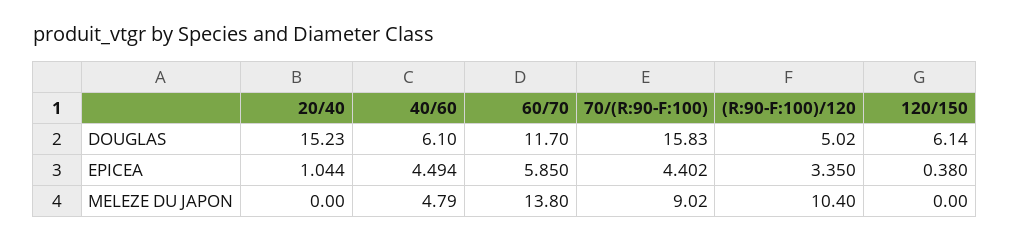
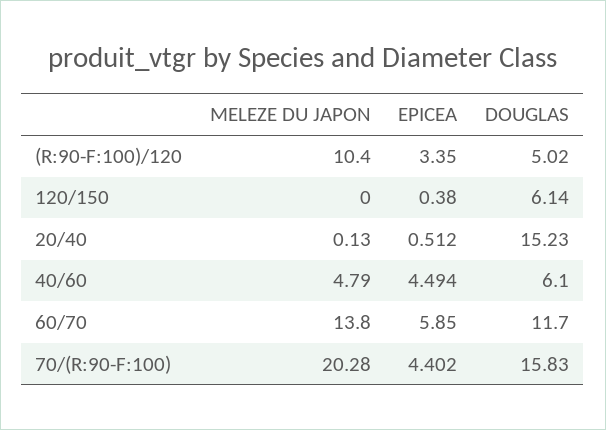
20/40, EPICEA: 1.044 -> 0.512
20/40, MELEZE DU JAPON: 0 -> 0.13
70/(R:90-F:100), MELEZE DU JAPON: 9.02 -> 20.28

